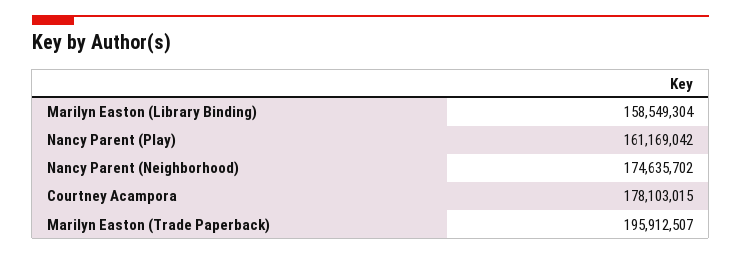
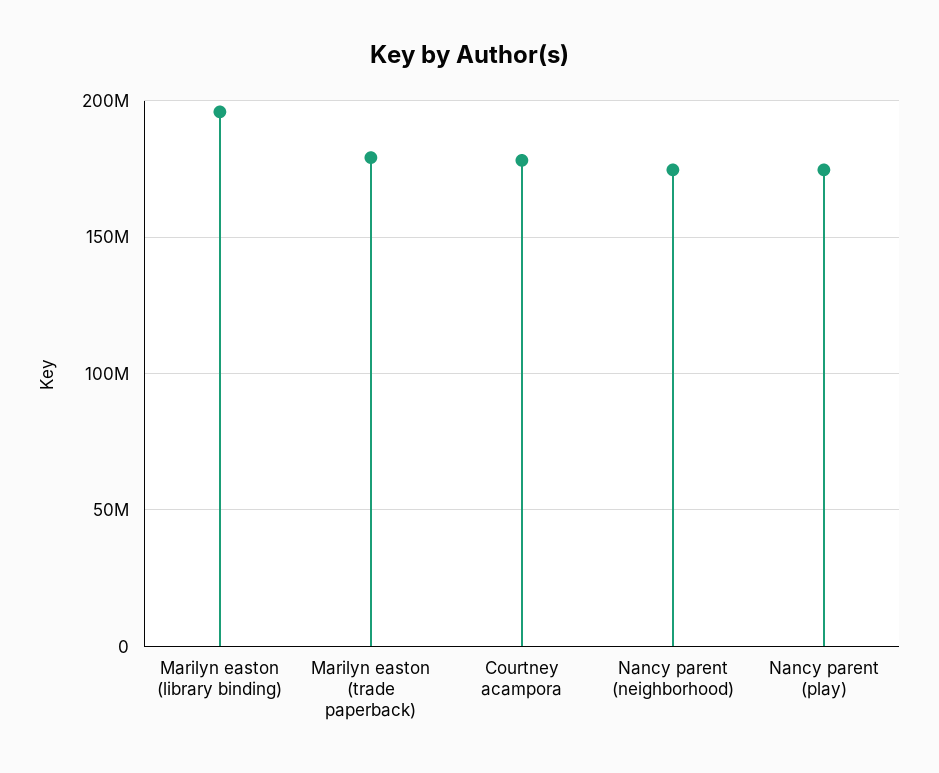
Marilyn Easton (Library Binding): 158549304 -> 195000000
Nancy Parent (Play): 161169042 -> 175000000
Marilyn Easton (Trade Paperback): 195912507 -> 180000000

